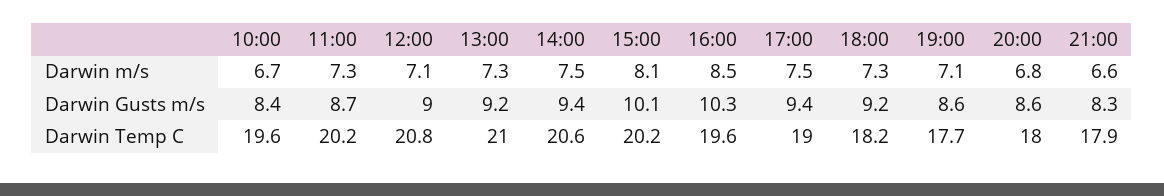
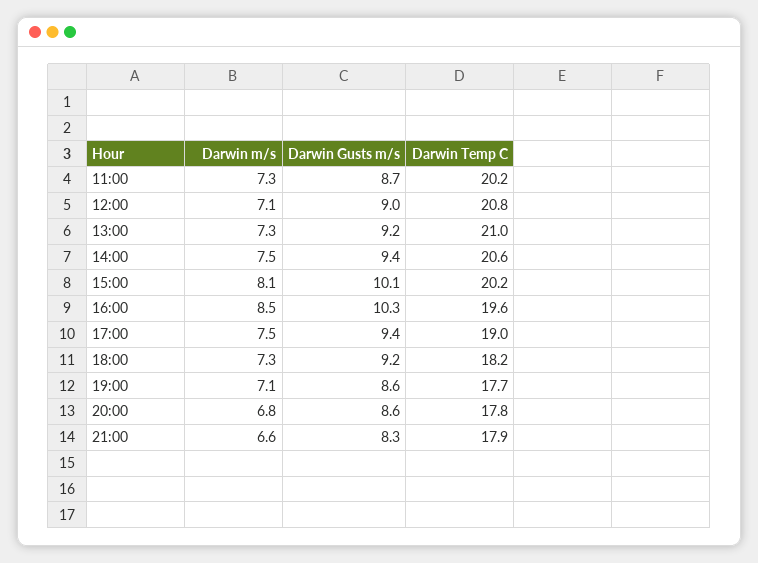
10:00, Darwin m/s: 6.7 -> none
10:00, Darwin Gusts m/s: 8.4 -> none
10:00, Darwin Temp C: 19.6 -> none
20:00, Darwin Temp C: 18 -> 17.8

